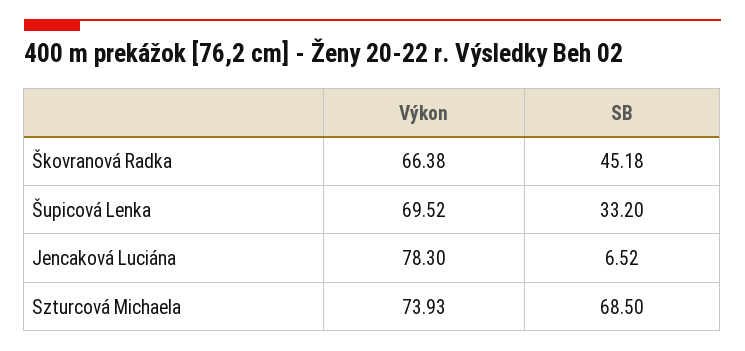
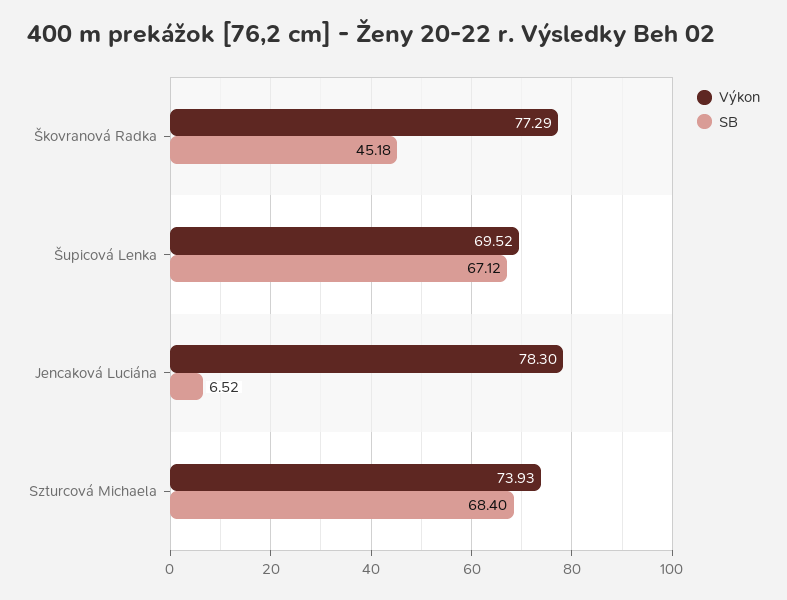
Výkon, Škovranová Radka: 66.38 -> 77.29
SB, Šupicová Lenka: 33.2 -> 67.12
SB, Szturcová Michaela: 68.5 -> 68.4

